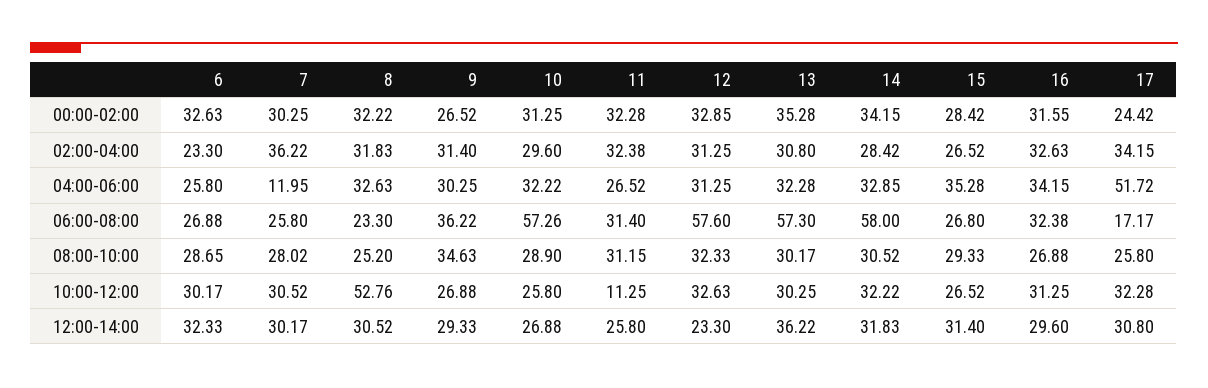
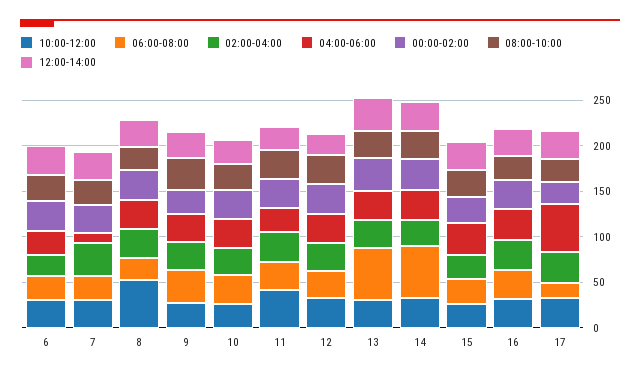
06:00-08:00, 10: 57.26 -> 30
06:00-08:00, 12: 57.6 -> 30
10:00-12:00, 11: 11.25 -> 40

